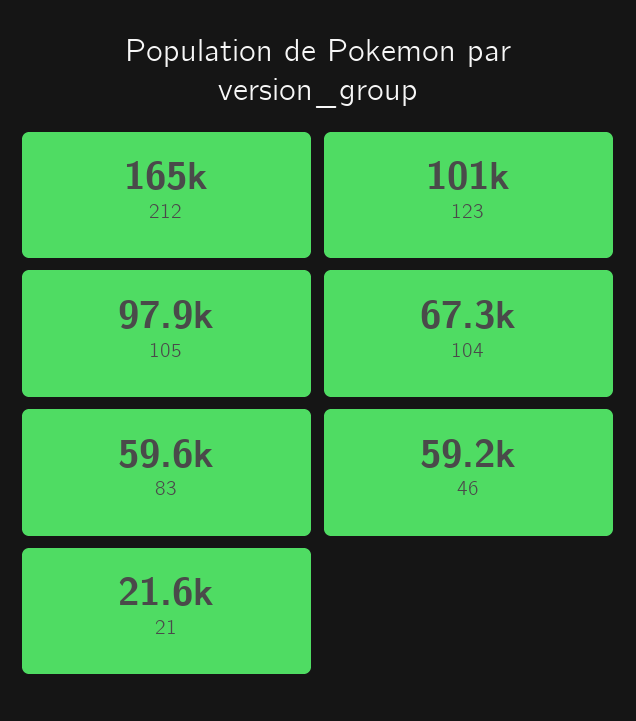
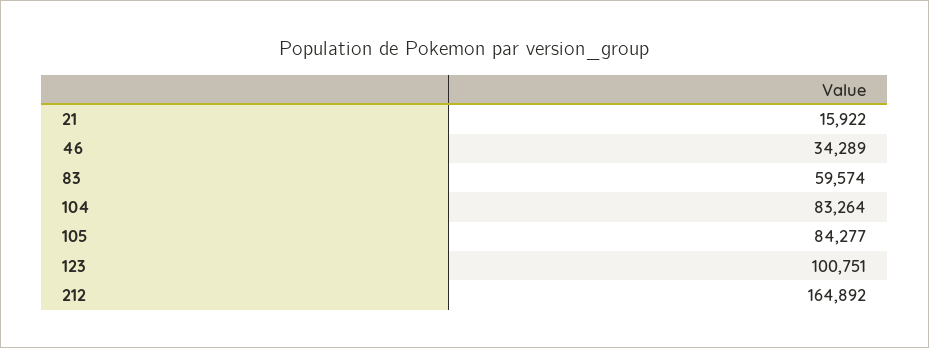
105: 97900 -> 84277
104: 67300 -> 83264
46: 59200 -> 34289
21: 21600 -> 15922

